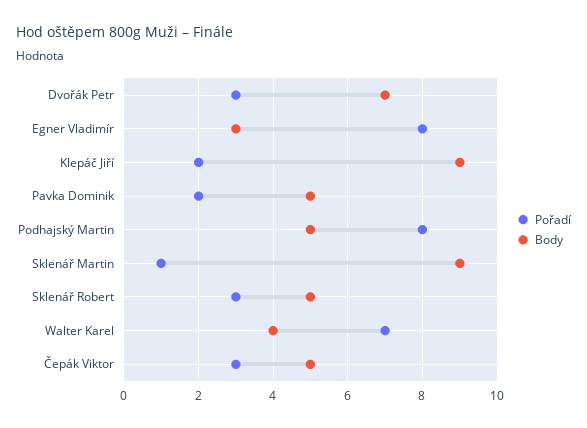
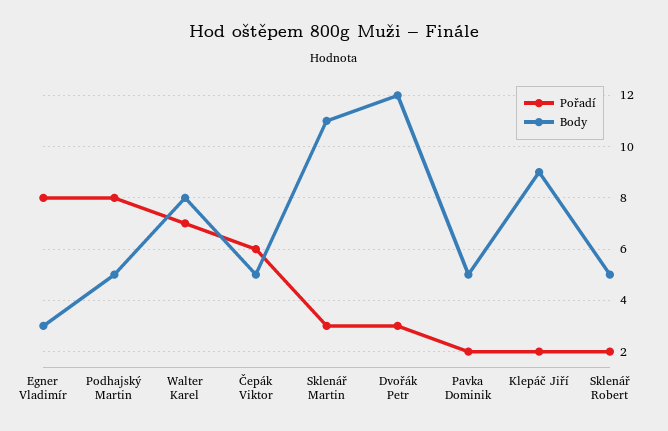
Body, Dvořák Petr: 7 -> 12
Pořadí, Sklenář Martin: 1 -> 3
Body, Sklenář Martin: 9 -> 11
Pořadí, Sklenář Robert: 3 -> 2
Body, Walter Karel: 4 -> 8
Pořadí, Čepák Viktor: 3 -> 6

